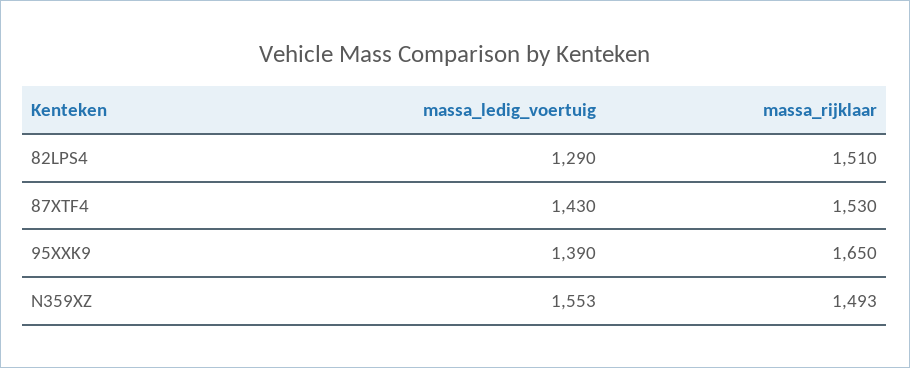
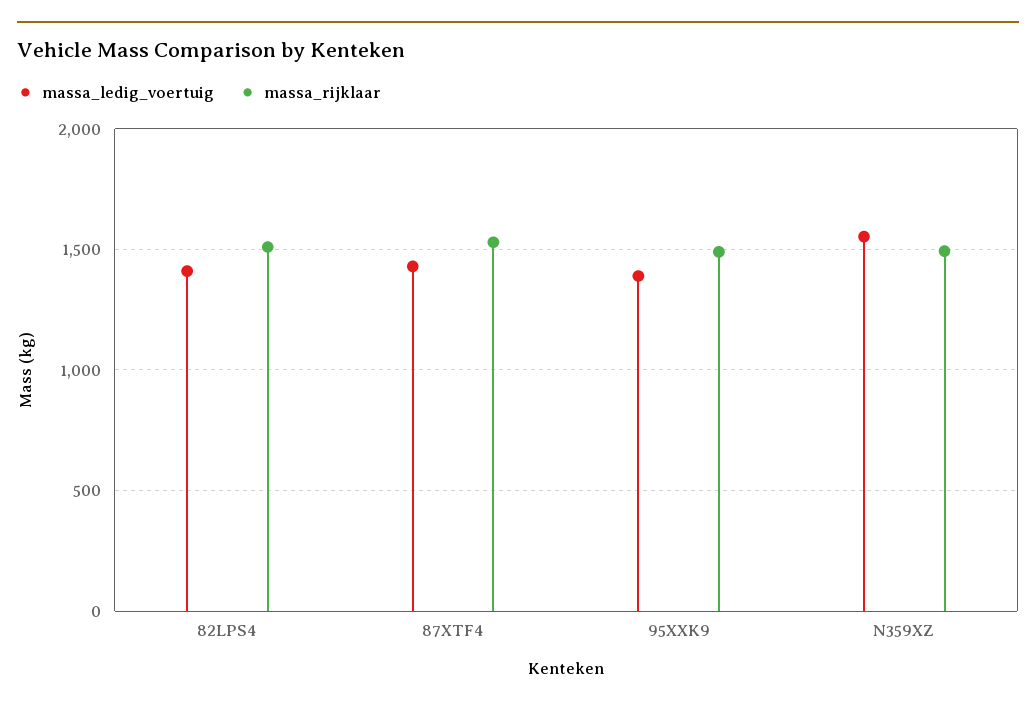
massa_ledig_voertuig, 82LPS4: 1290 -> 1400
massa_rijklaar, 95XXK9: 1650 -> 1500

